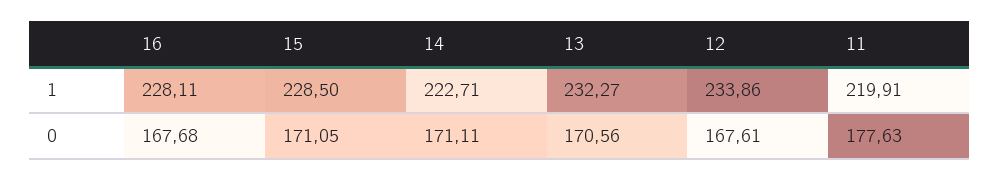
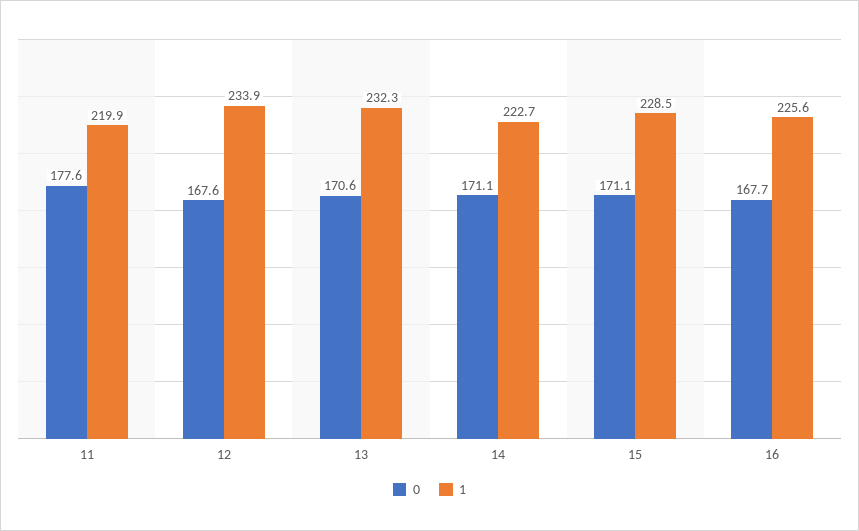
1, 16: 228.11 -> 225.6

